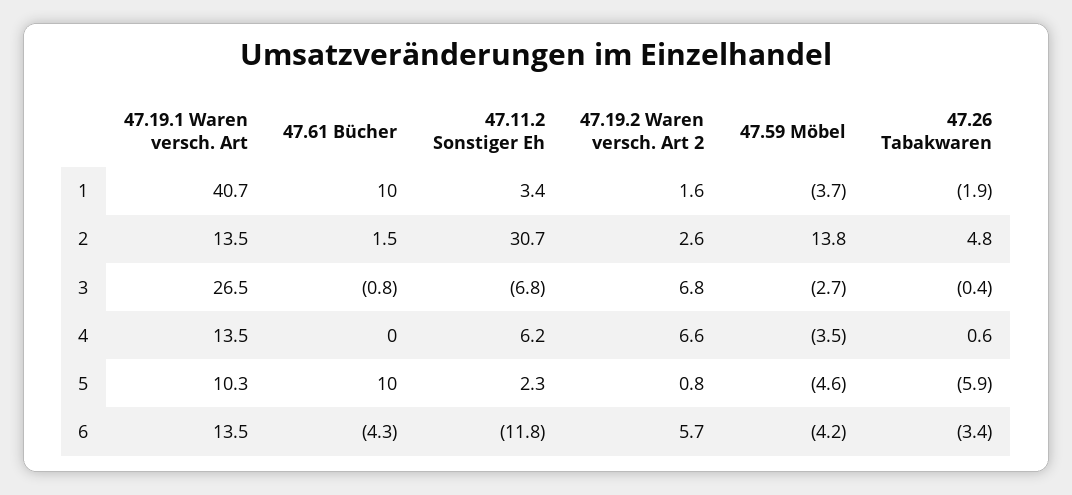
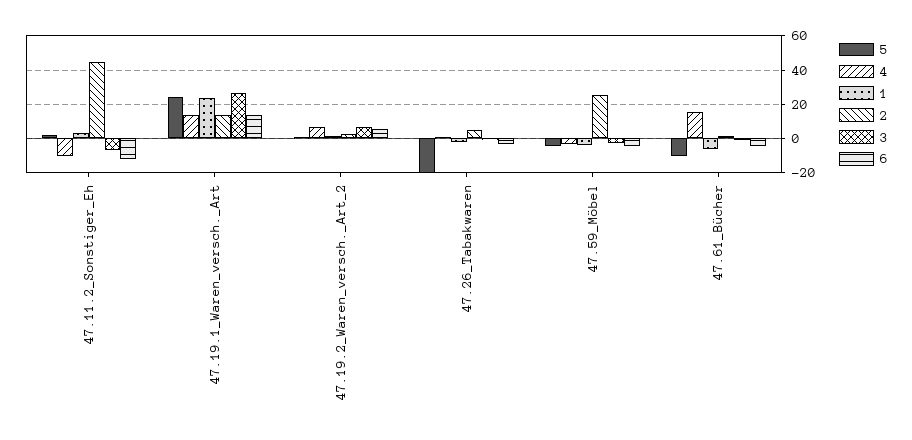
1, 47.19.1 Waren versch. Art: 40.7 -> 25
1, 47.61 Bücher: 10 -> -5
2, 47.11.2 Sonstiger Eh: 30.7 -> 45
2, 47.59 Möbel: 13.8 -> 25
4, 47.61 Bücher: 0 -> 15
4, 47.11.2 Sonstiger Eh: 6.2 -> -10
5, 47.19.1 Waren versch. Art: 10.3 -> 25
5, 47.61 Bücher: 10 -> -10
5, 47.26 Tabakwaren: -5.9 -> -20

